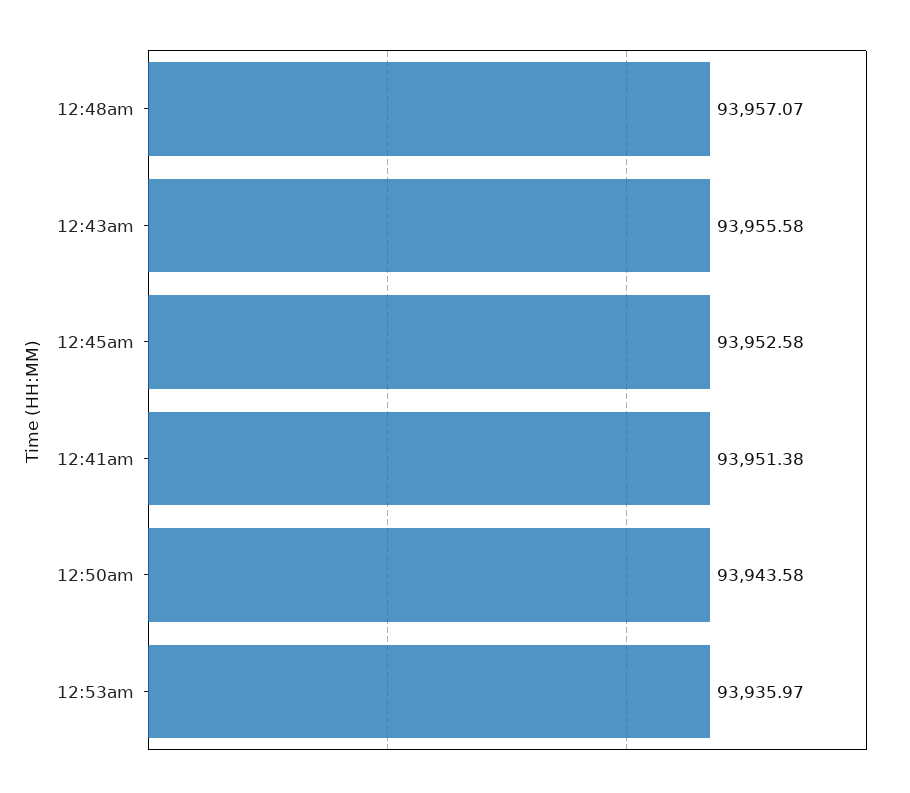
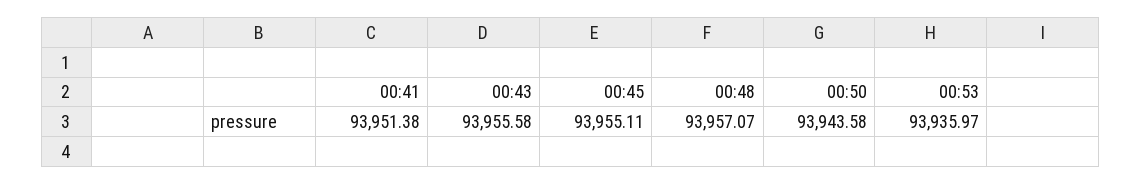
12:45am: 93952.58 -> 93955.11

